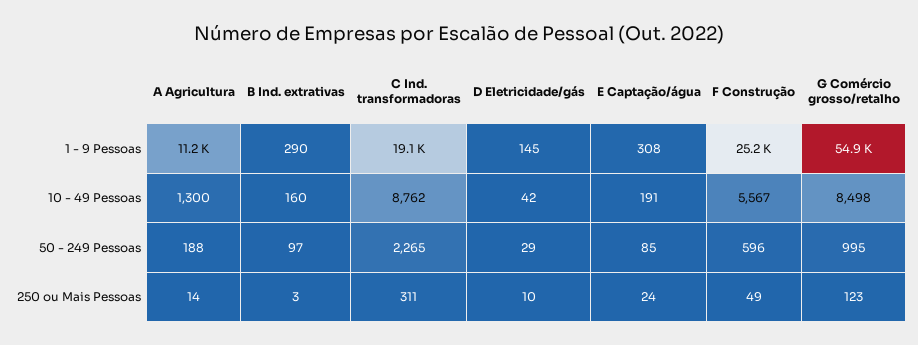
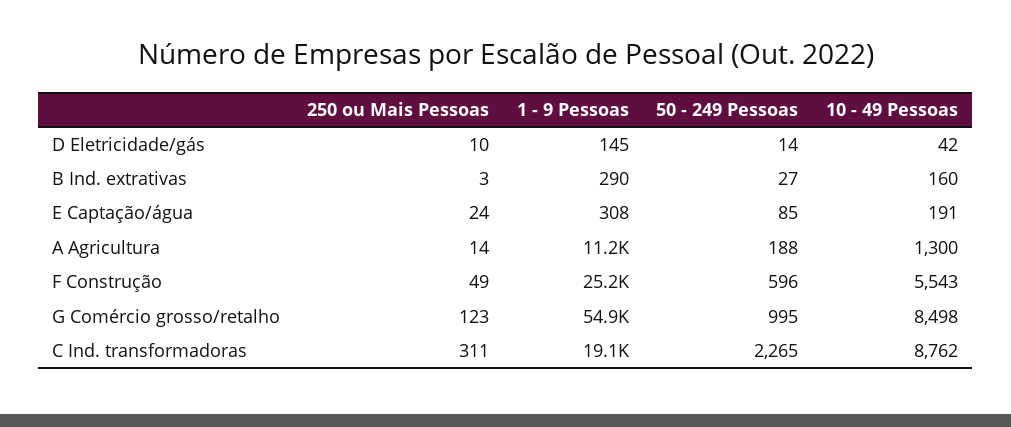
F Construção, 10 - 49 Pessoas: 5567 -> 5543
B Ind. extrativas, 50 - 249 Pessoas: 97 -> 27
D Eletricidade/gás, 50 - 249 Pessoas: 29 -> 14

